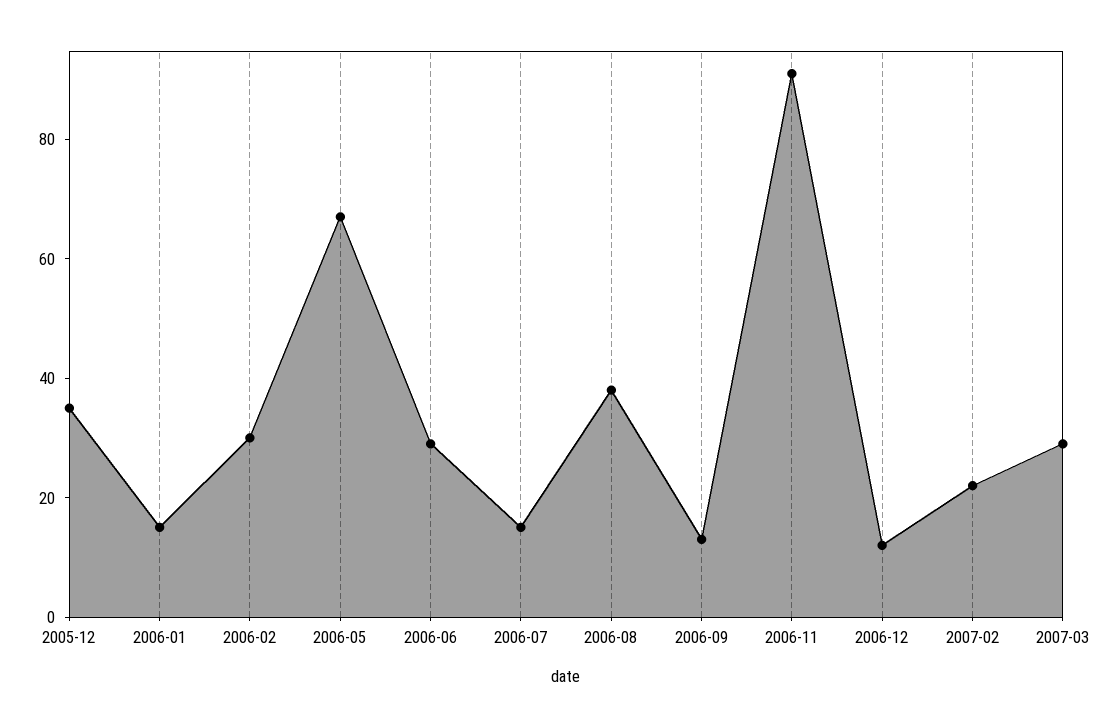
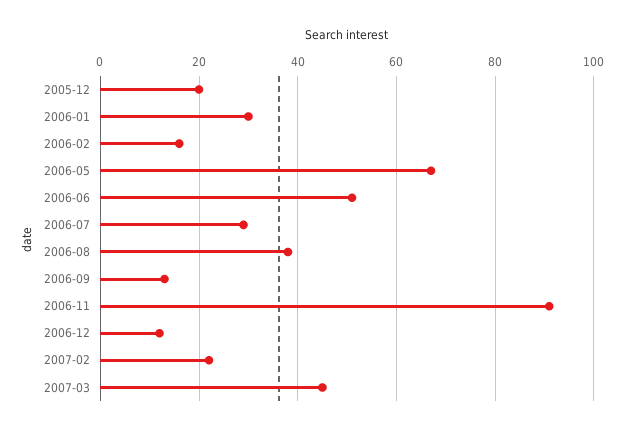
2005-12: 35 -> 20
2006-01: 15 -> 30
2006-02: 30 -> 15
2006-06: 30 -> 50
2006-07: 15 -> 30
2007-03: 30 -> 45

